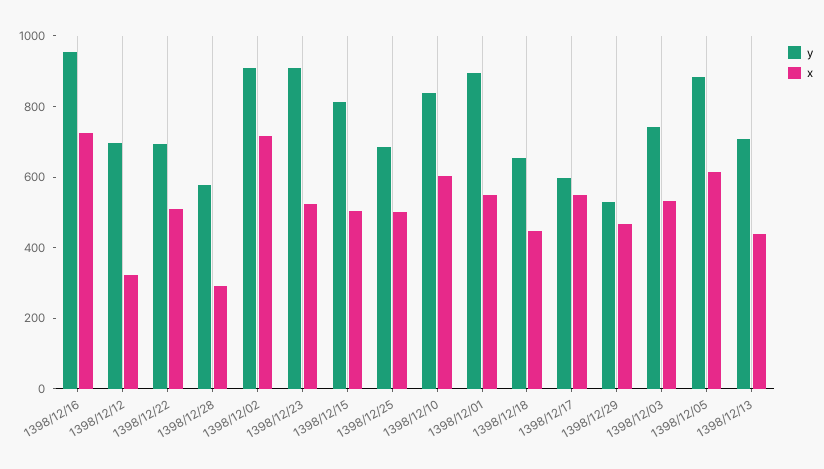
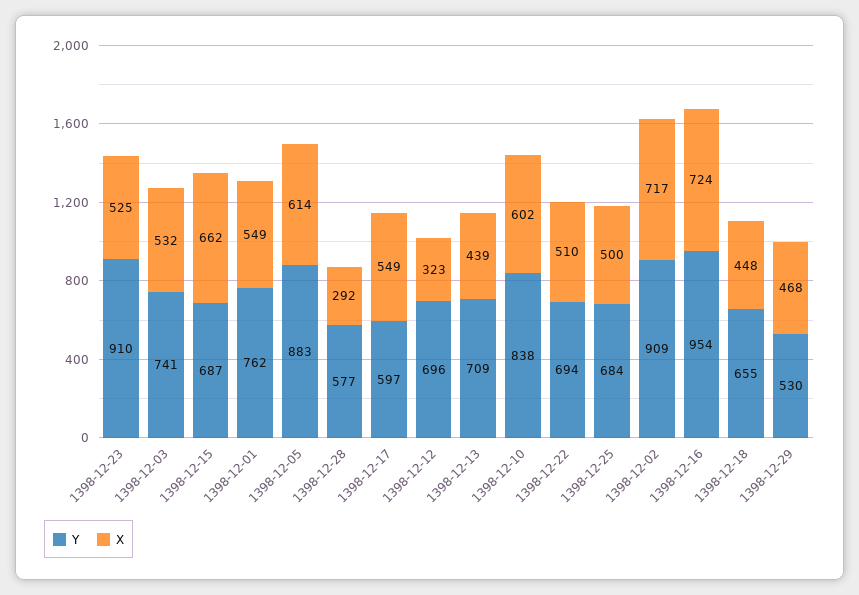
y, 1398/12/15: 800 -> 687
x, 1398/12/15: 500 -> 662
y, 1398/12/01: 900 -> 762

